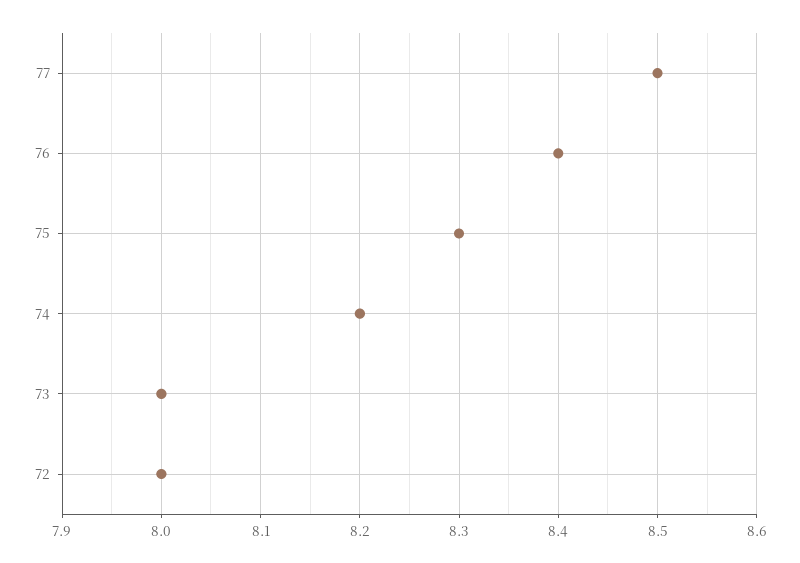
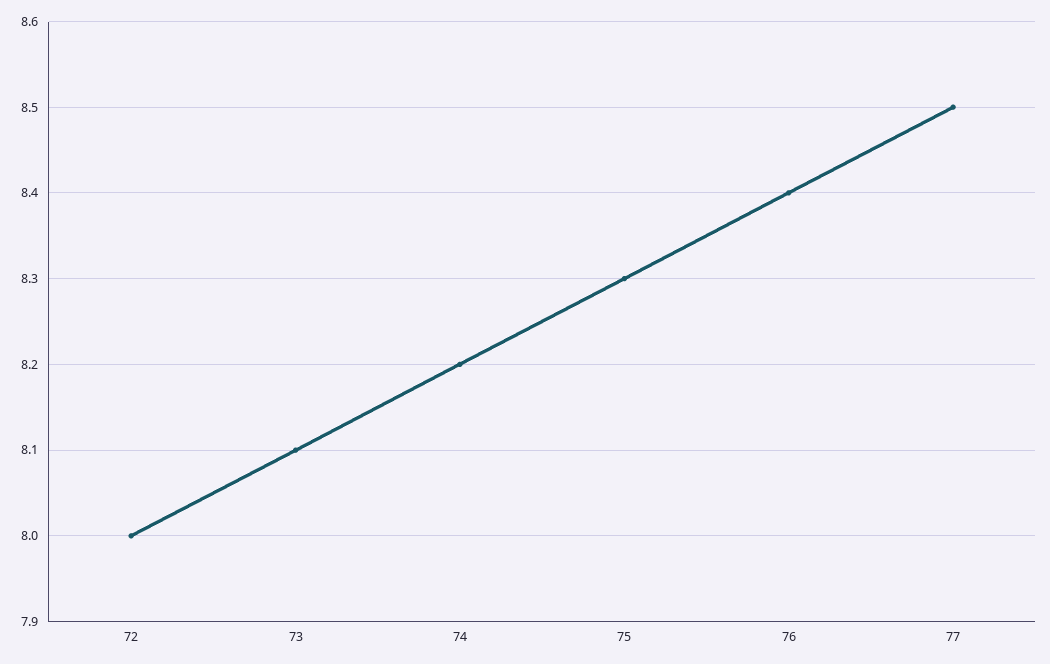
73: 8 -> 8.1

